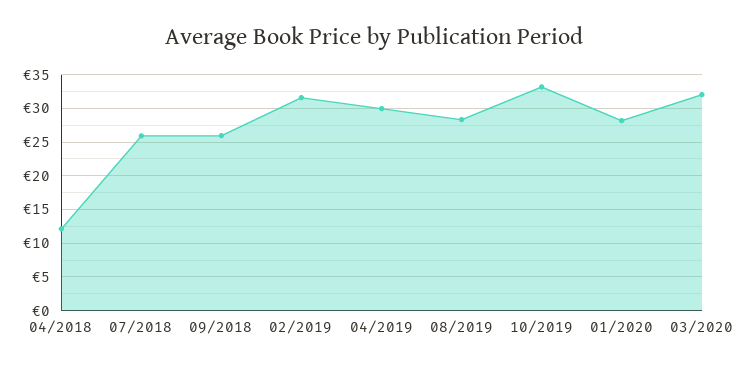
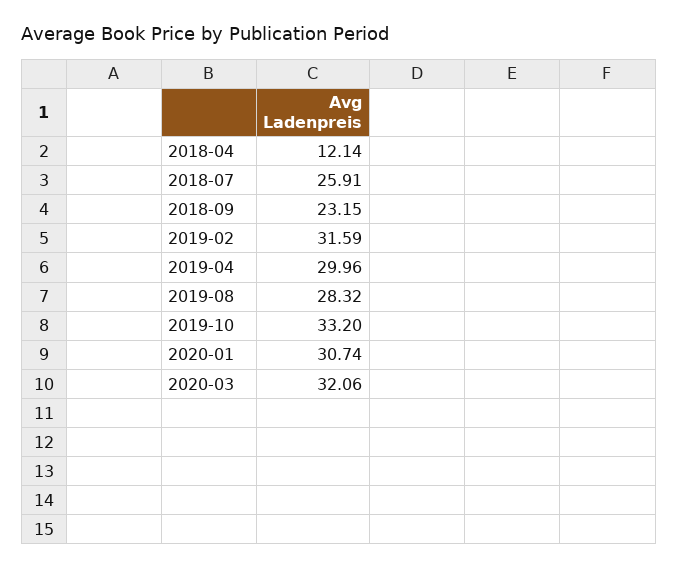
09/2018: 26 -> 23.15
01/2020: 28 -> 30.74

